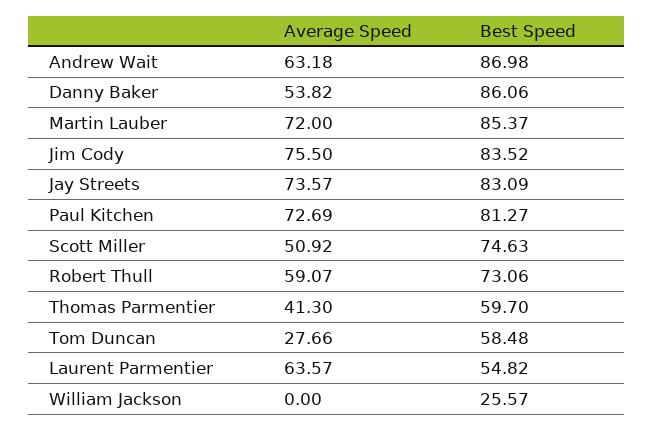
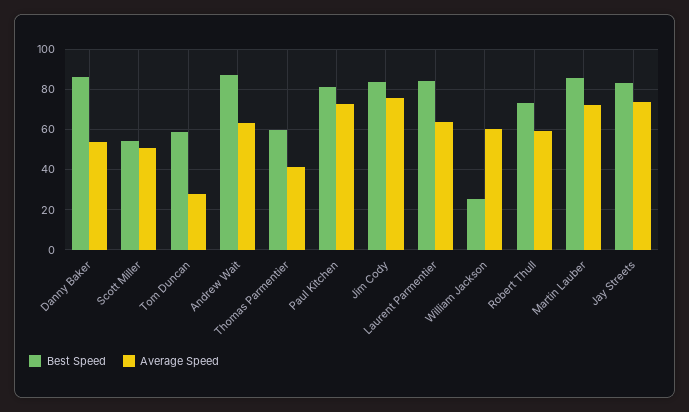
Best Speed, Scott Miller: 74.63 -> 55
Best Speed, Laurent Parmentier: 54.82 -> 85
Average Speed, William Jackson: 0 -> 60

